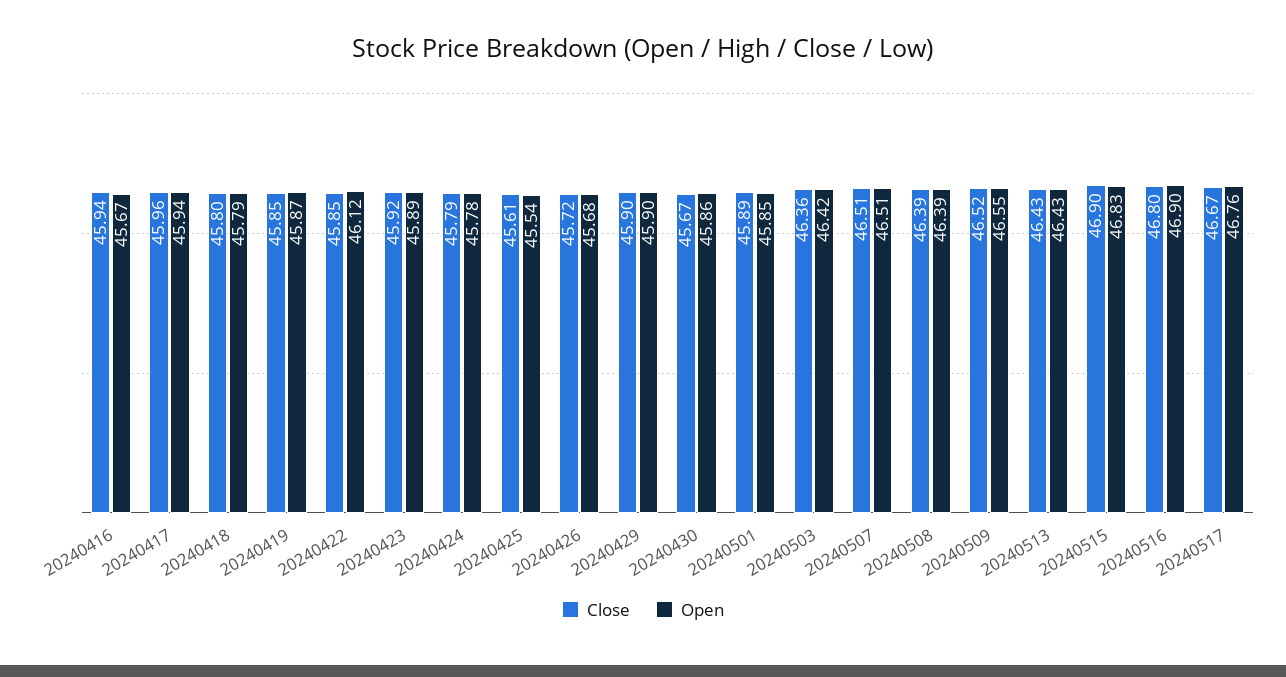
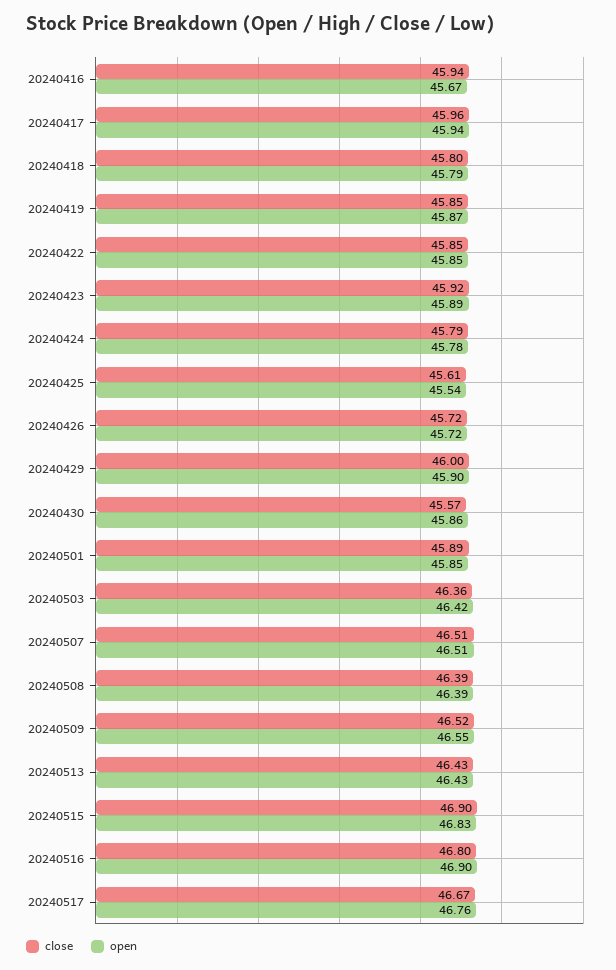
Open, 20240422: 46.12 -> 45.85
Open, 20240426: 45.68 -> 45.72
Close, 20240429: 45.9 -> 46
Close, 20240430: 45.67 -> 45.57

